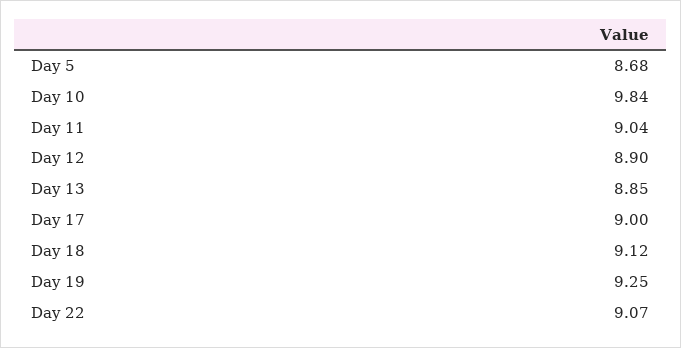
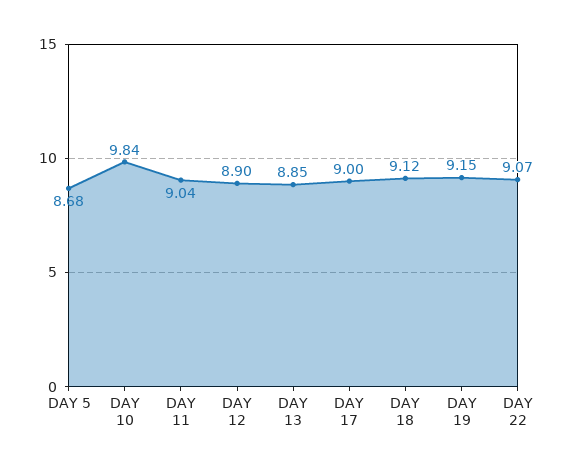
Day 19: 9.25 -> 9.15

